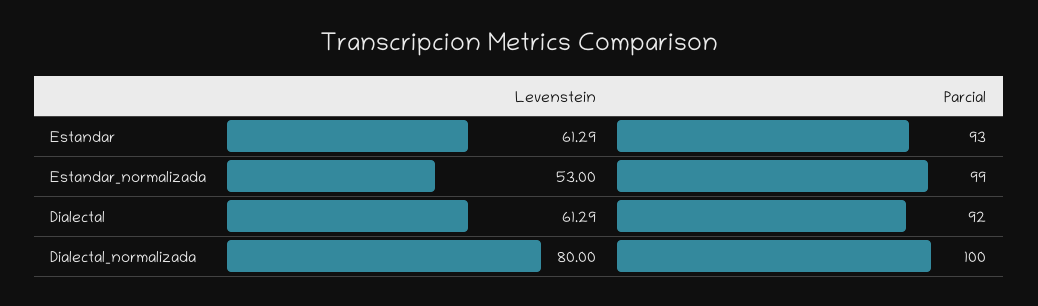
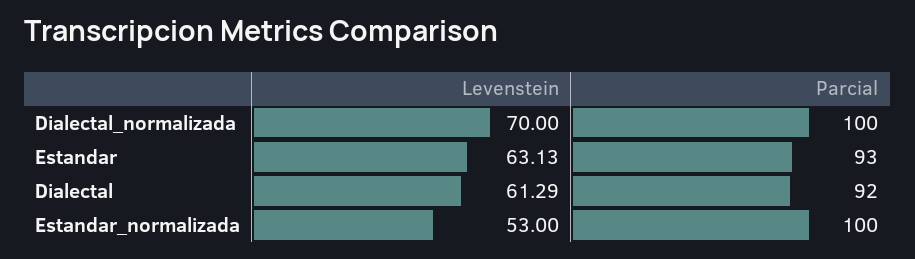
Levenstein, Estandar: 61.29 -> 63.13
Parcial, Estandar_normalizada: 99 -> 100
Levenstein, Dialectal_normalizada: 80 -> 70

